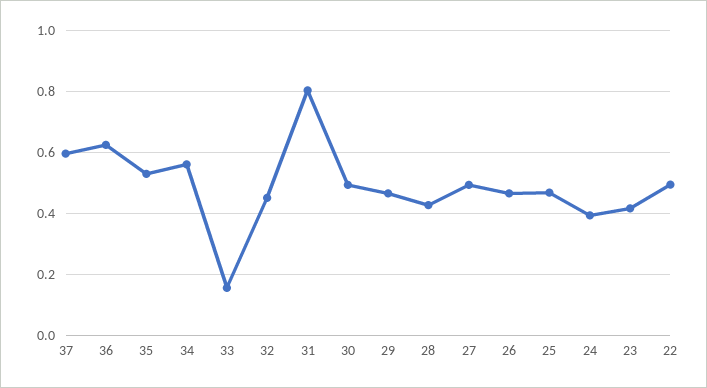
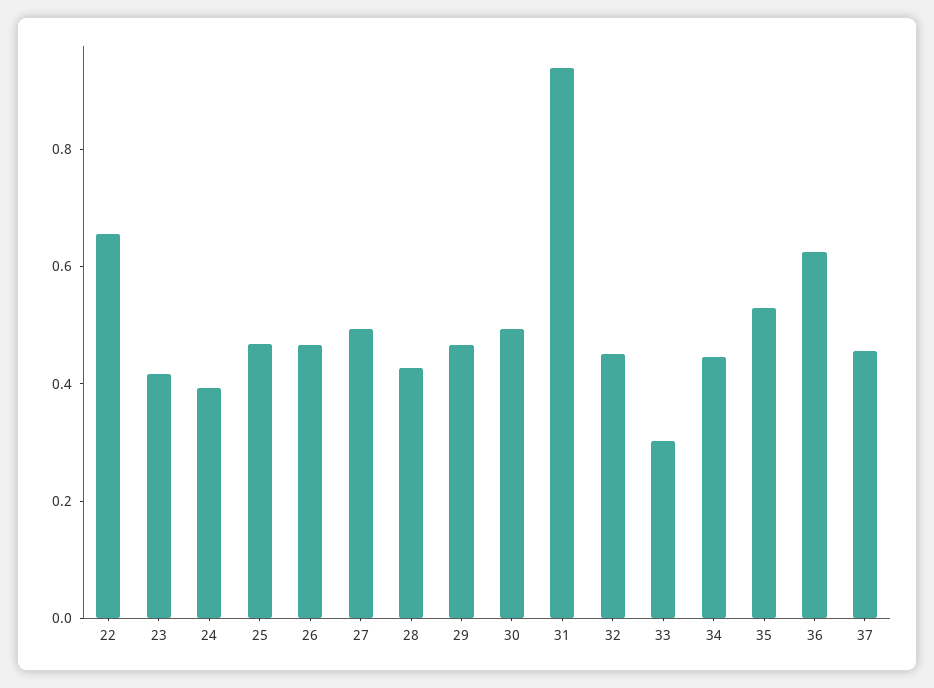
37: 0.6 -> 0.45
34: 0.56 -> 0.45
33: 0.16 -> 0.3
31: 0.8 -> 0.95
22: 0.5 -> 0.65

